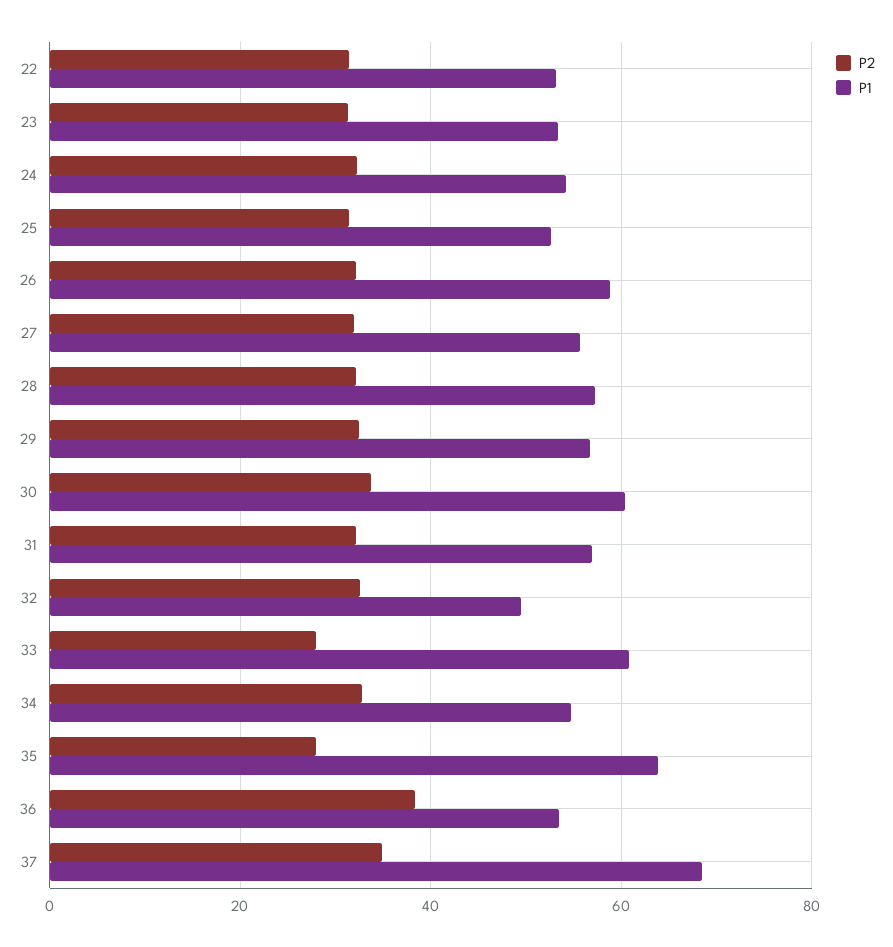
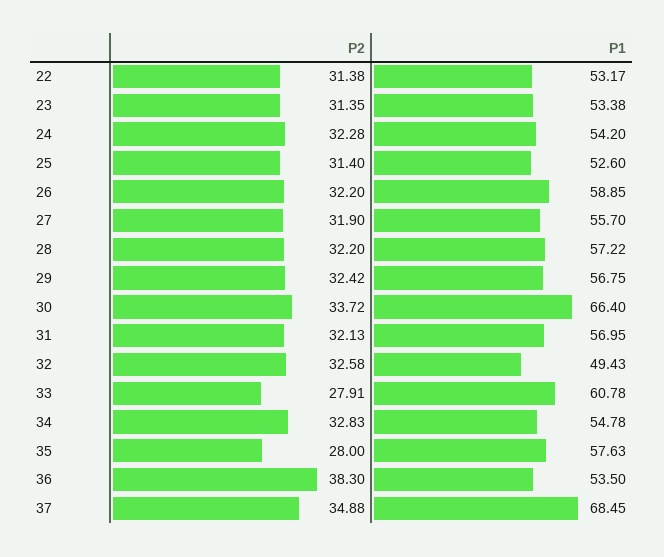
P1, 30: 60 -> 66.4
P1, 35: 64 -> 57.63

